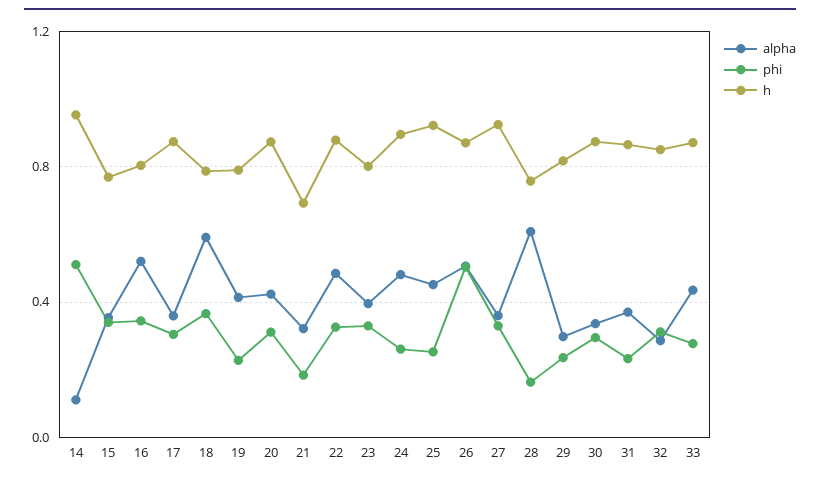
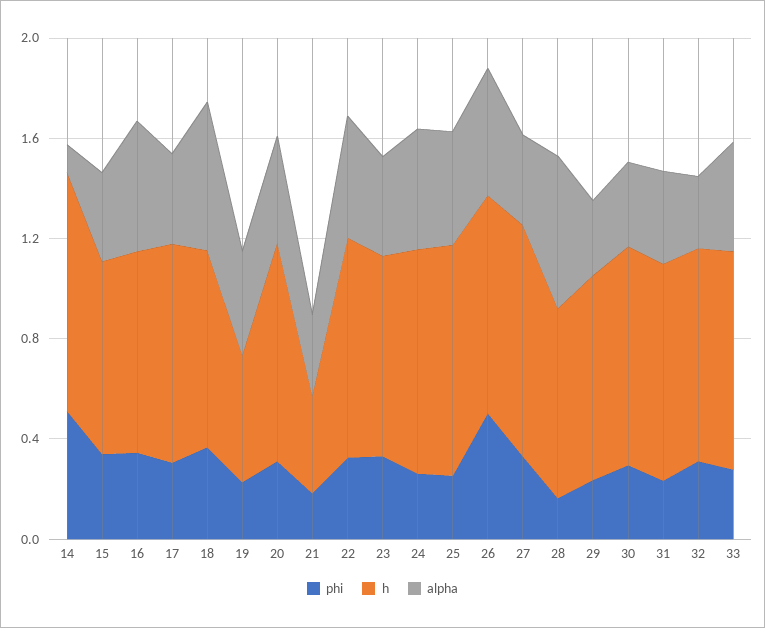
h, 19: 0.8 -> 0.5
h, 21: 0.7 -> 0.4

